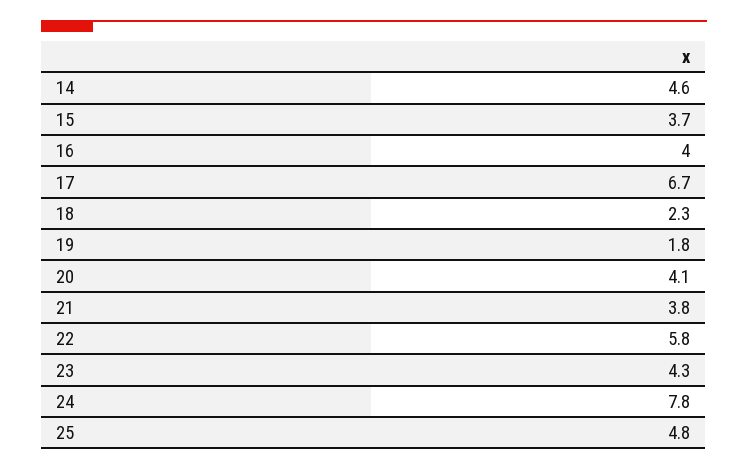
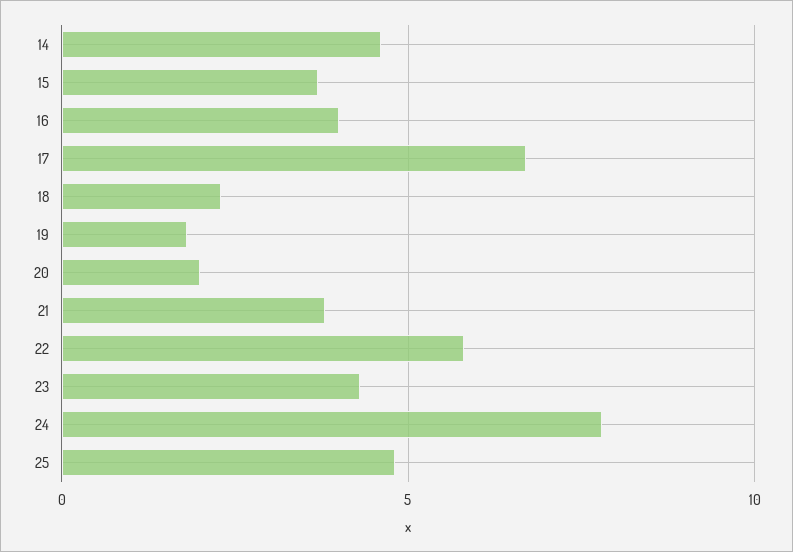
20: 4.1 -> 2

